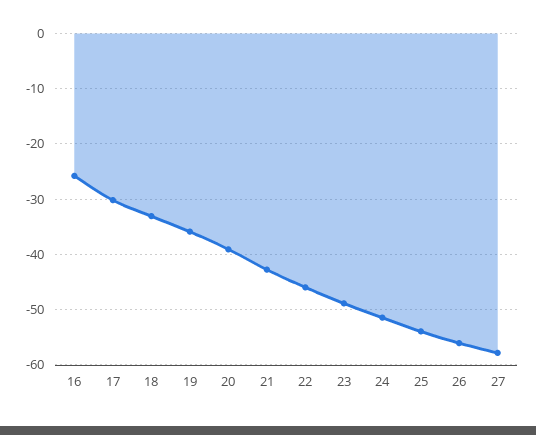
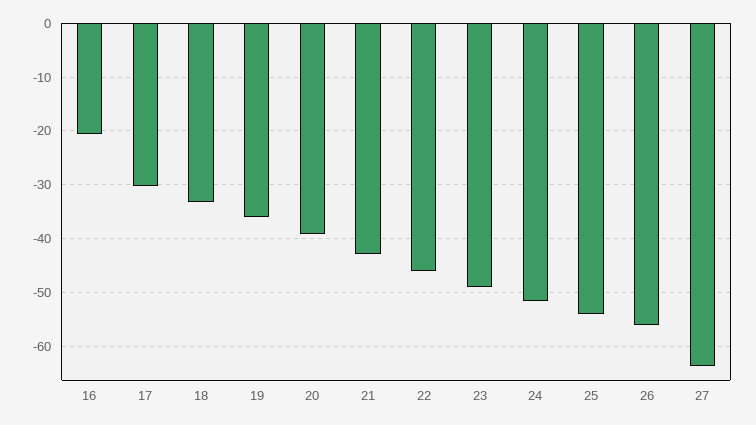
16: -26 -> -20
27: -58 -> -64

